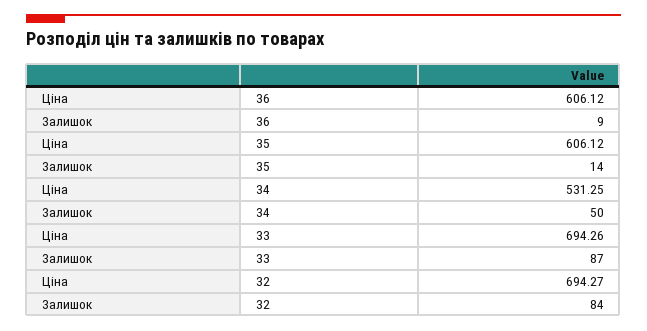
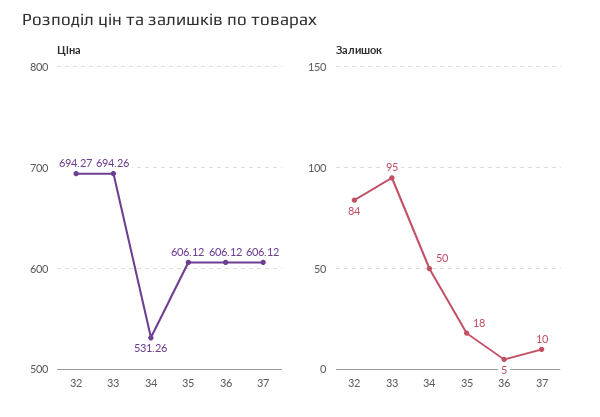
Залишок, 36: 9 -> 5
Залишок, 35: 14 -> 18
Ціна, 34: 531.25 -> 531.26
Залишок, 33: 87 -> 95
Ціна, 37: none -> 606.12
Залишок, 37: none -> 10

